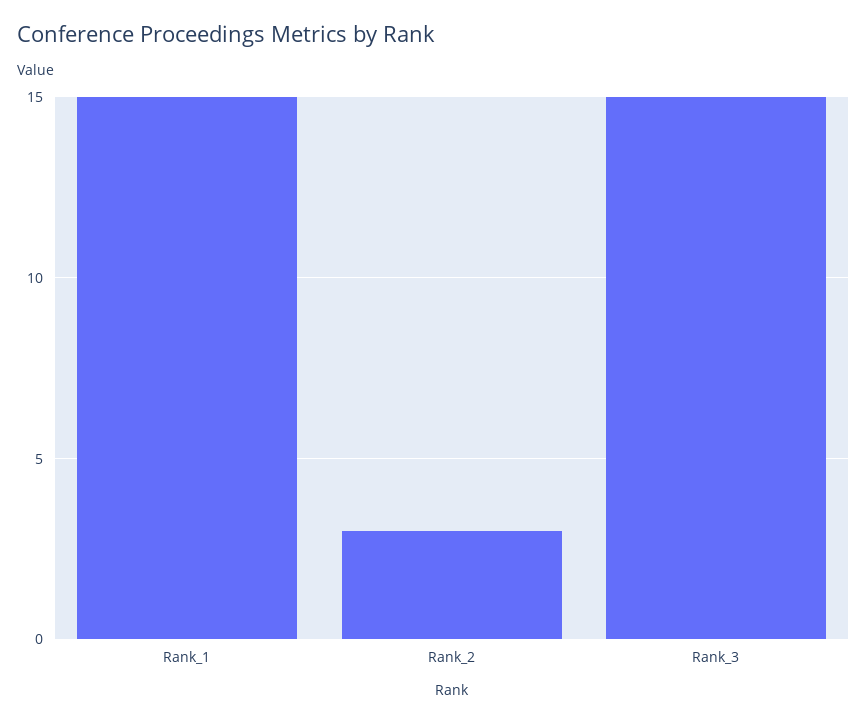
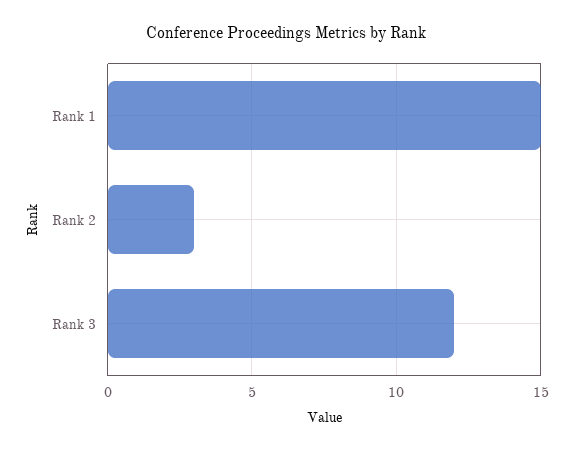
Rank_3: 15 -> 12

